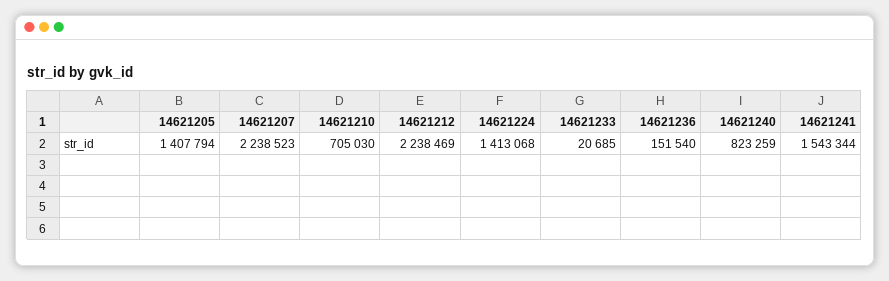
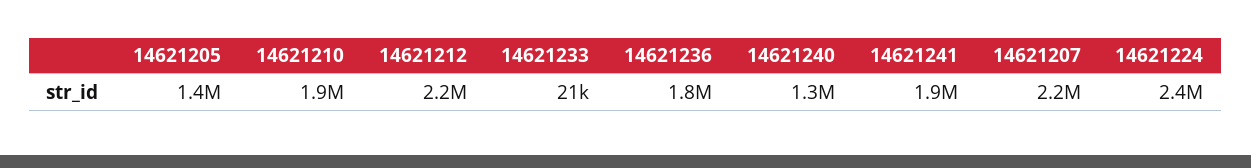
14621210: 705030 -> 1900000
14621224: 1413068 -> 2400000
14621236: 151540 -> 1800000
14621240: 823259 -> 1300000
14621241: 1543344 -> 1900000

